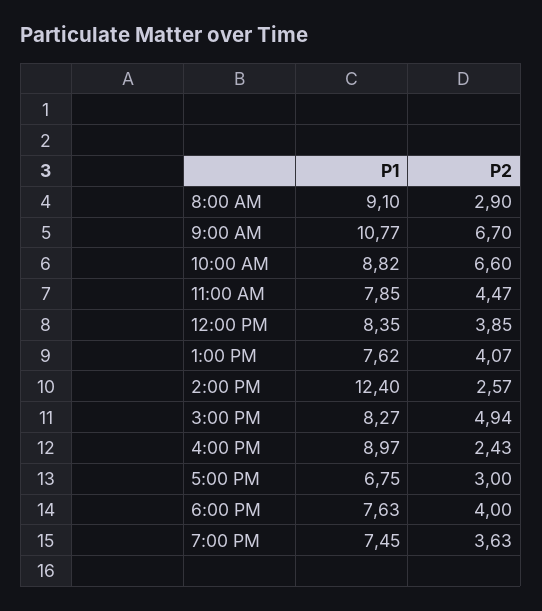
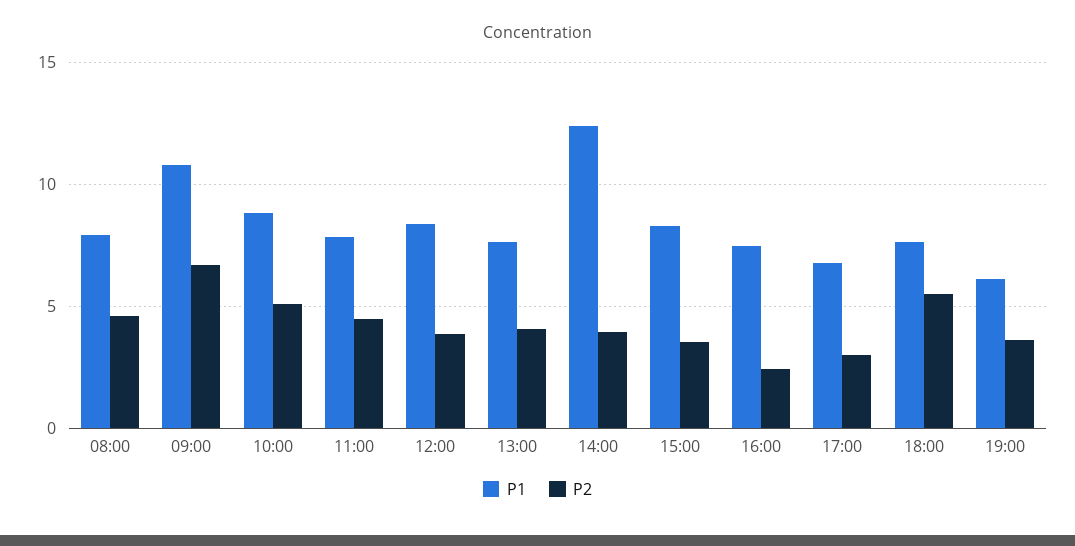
P1, 8:00 AM: 9.1 -> 8
P2, 8:00 AM: 2.9 -> 4.5
P2, 10:00 AM: 6.6 -> 5
P2, 2:00 PM: 2.57 -> 4
P2, 3:00 PM: 4.94 -> 3.5
P1, 4:00 PM: 8.97 -> 7.5
P2, 6:00 PM: 4 -> 5.5
P1, 7:00 PM: 7.45 -> 6

